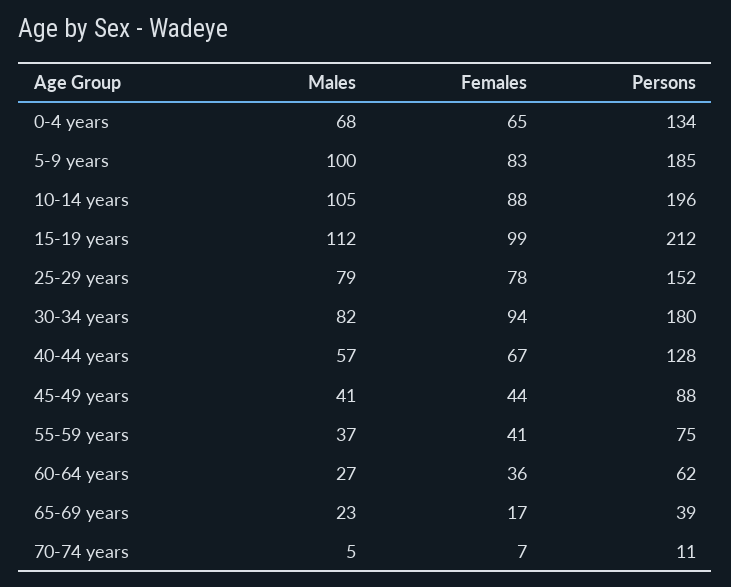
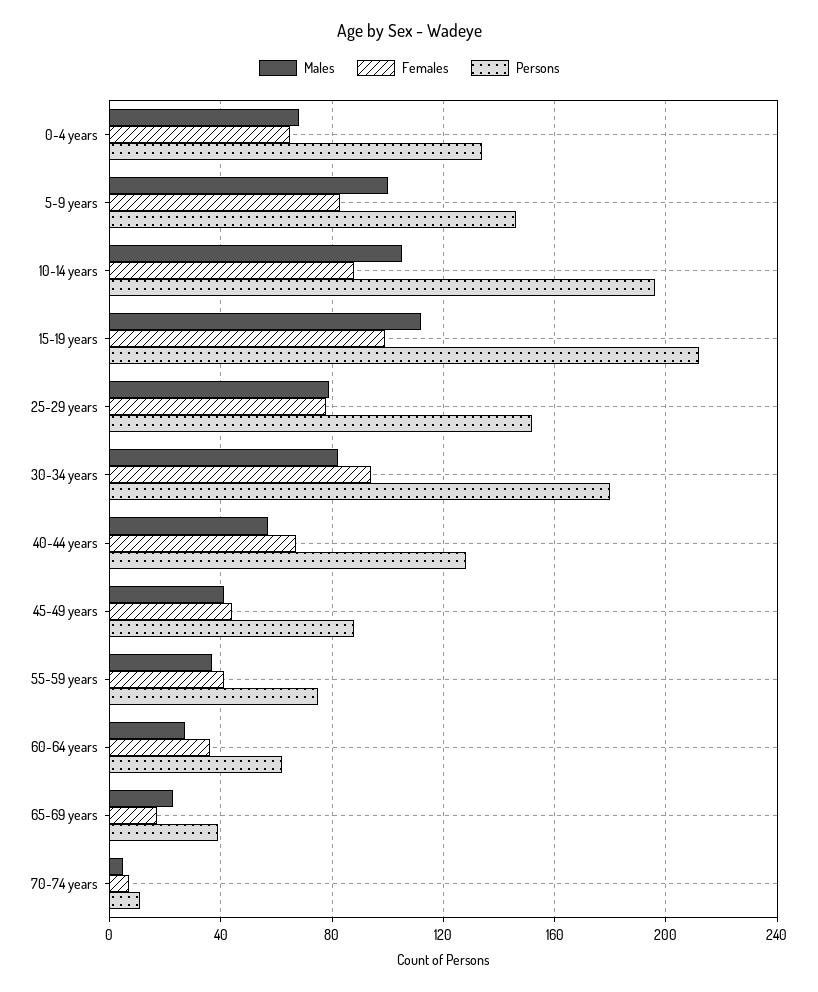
Persons, 5-9 years: 185 -> 145

